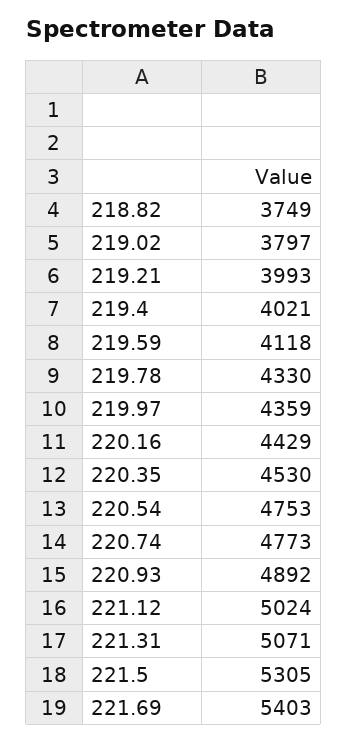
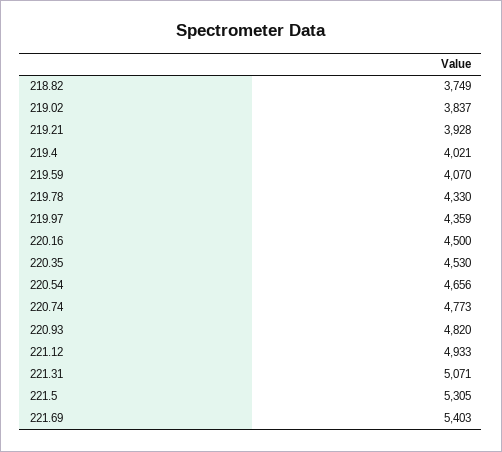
219.02: 3797 -> 3837
219.21: 3993 -> 3928
219.59: 4118 -> 4070
220.16: 4429 -> 4500
220.54: 4753 -> 4656
220.93: 4892 -> 4820
221.12: 5024 -> 4933

